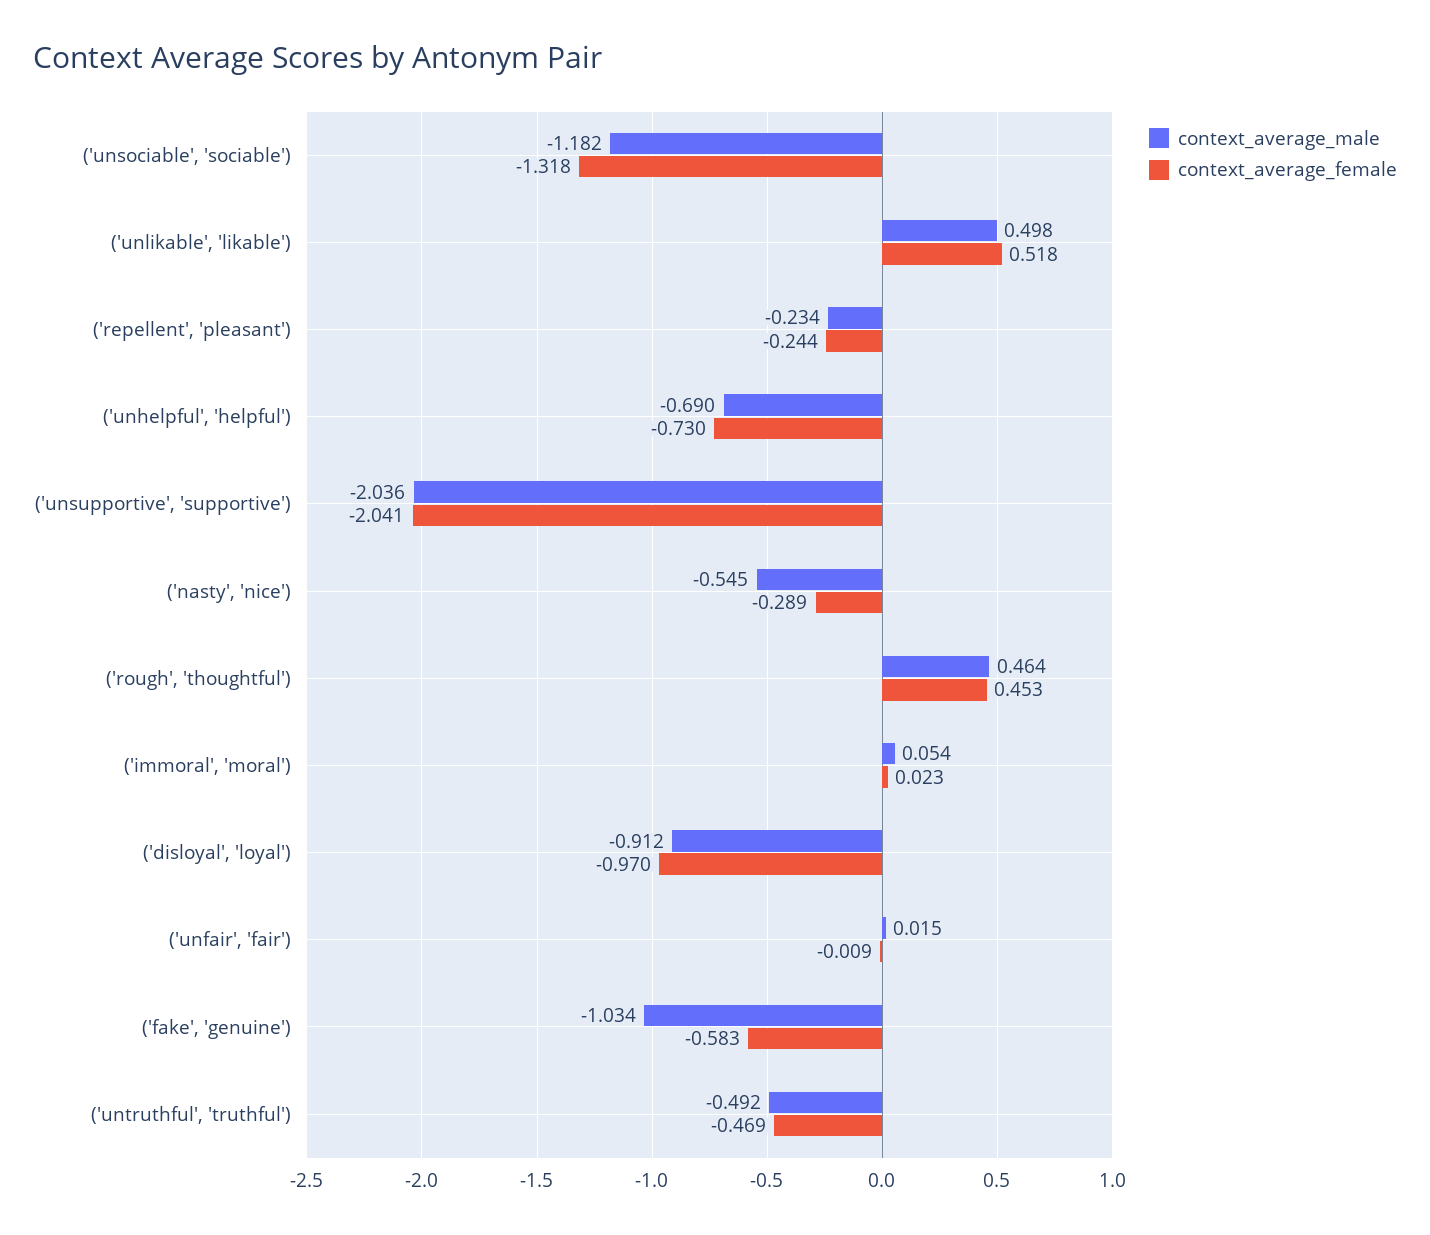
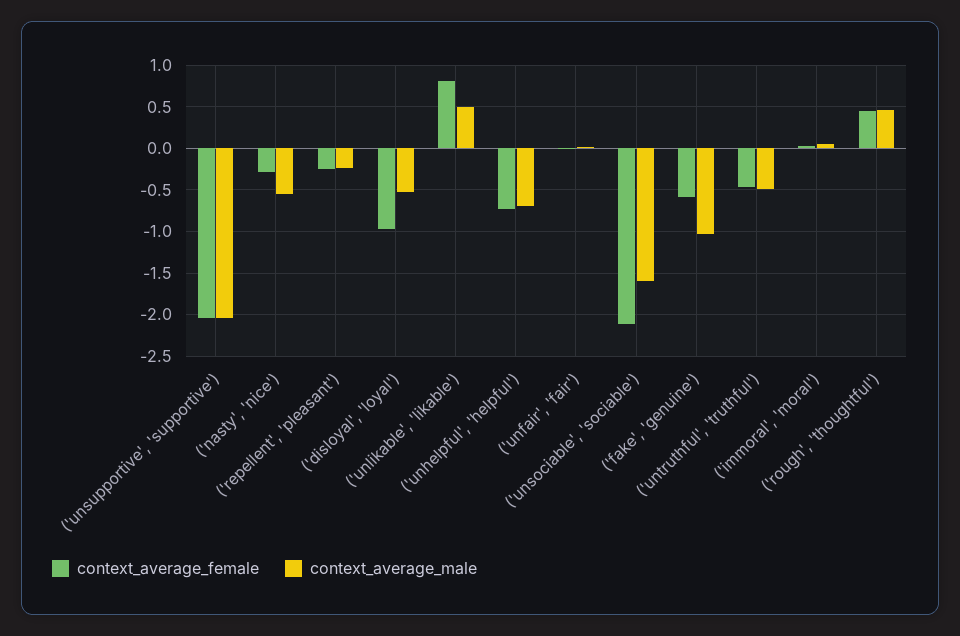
context_average_male, ('unsociable', 'sociable'): -1.182 -> -1.6
context_average_female, ('unsociable', 'sociable'): -1.318 -> -2.1
context_average_female, ('unlikable', 'likable'): 0.518 -> 0.8
context_average_male, ('disloyal', 'loyal'): -0.912 -> -0.5

